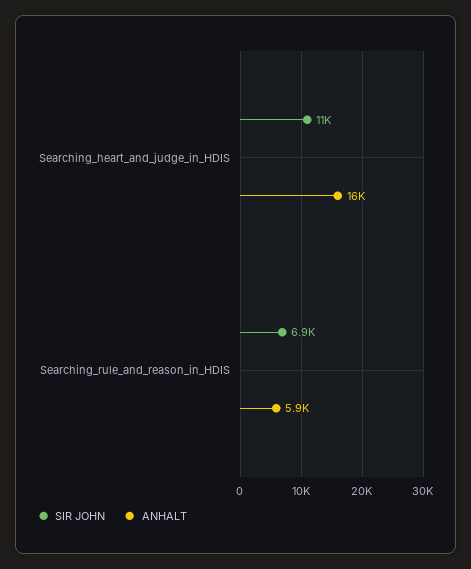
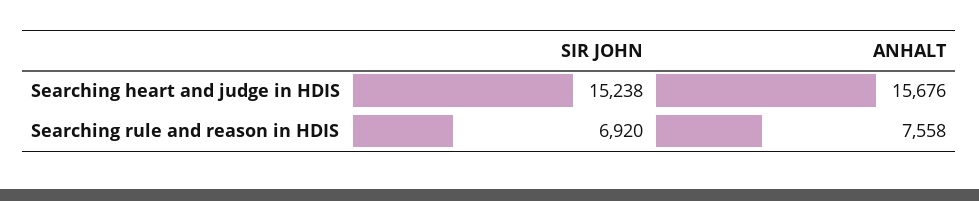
SIR JOHN, Searching_heart_and_judge_in_HDIS: 11000 -> 15238
ANHALT, Searching_rule_and_reason_in_HDIS: 5900 -> 7558

